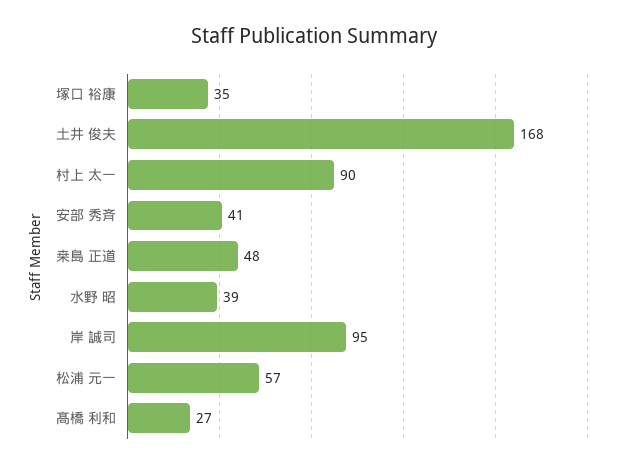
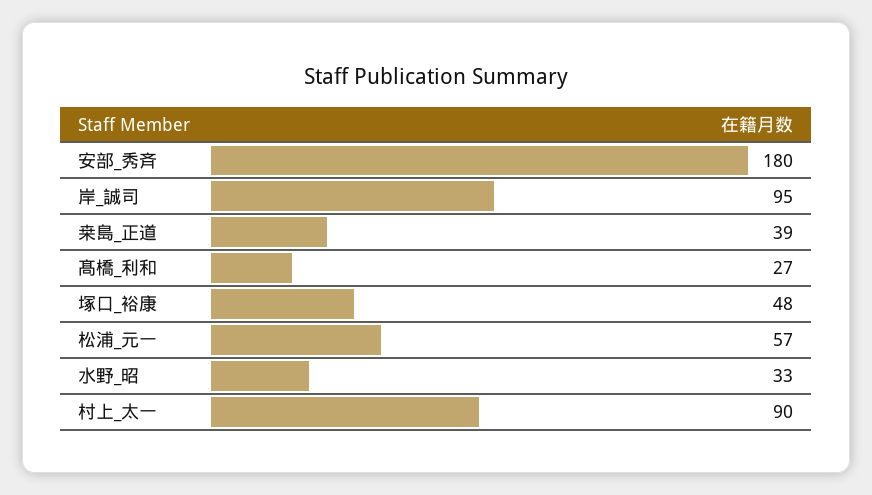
塚口 裕康: 35 -> 48
土井 俊夫: 168 -> none
安部 秀斉: 41 -> 180
桒島 正道: 48 -> 39
水野 昭: 39 -> 33

